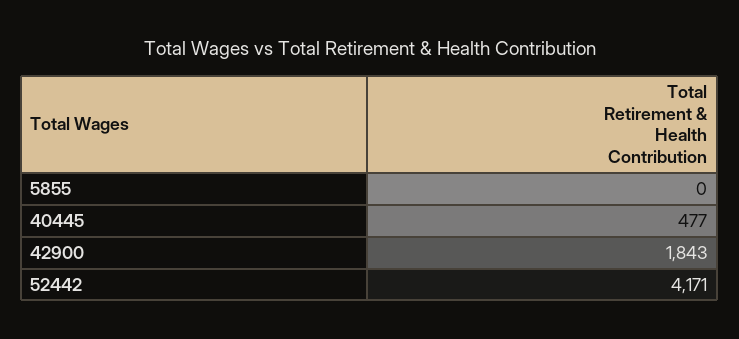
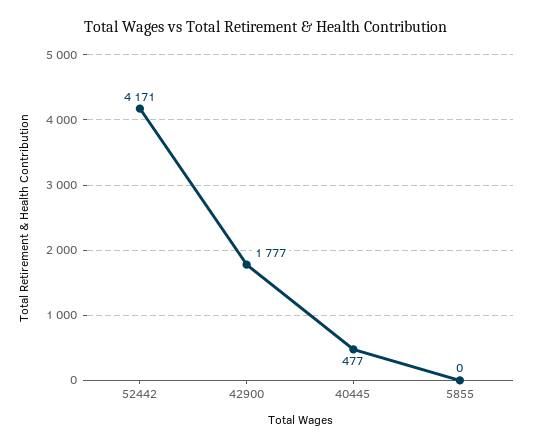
42900: 1843 -> 1777

